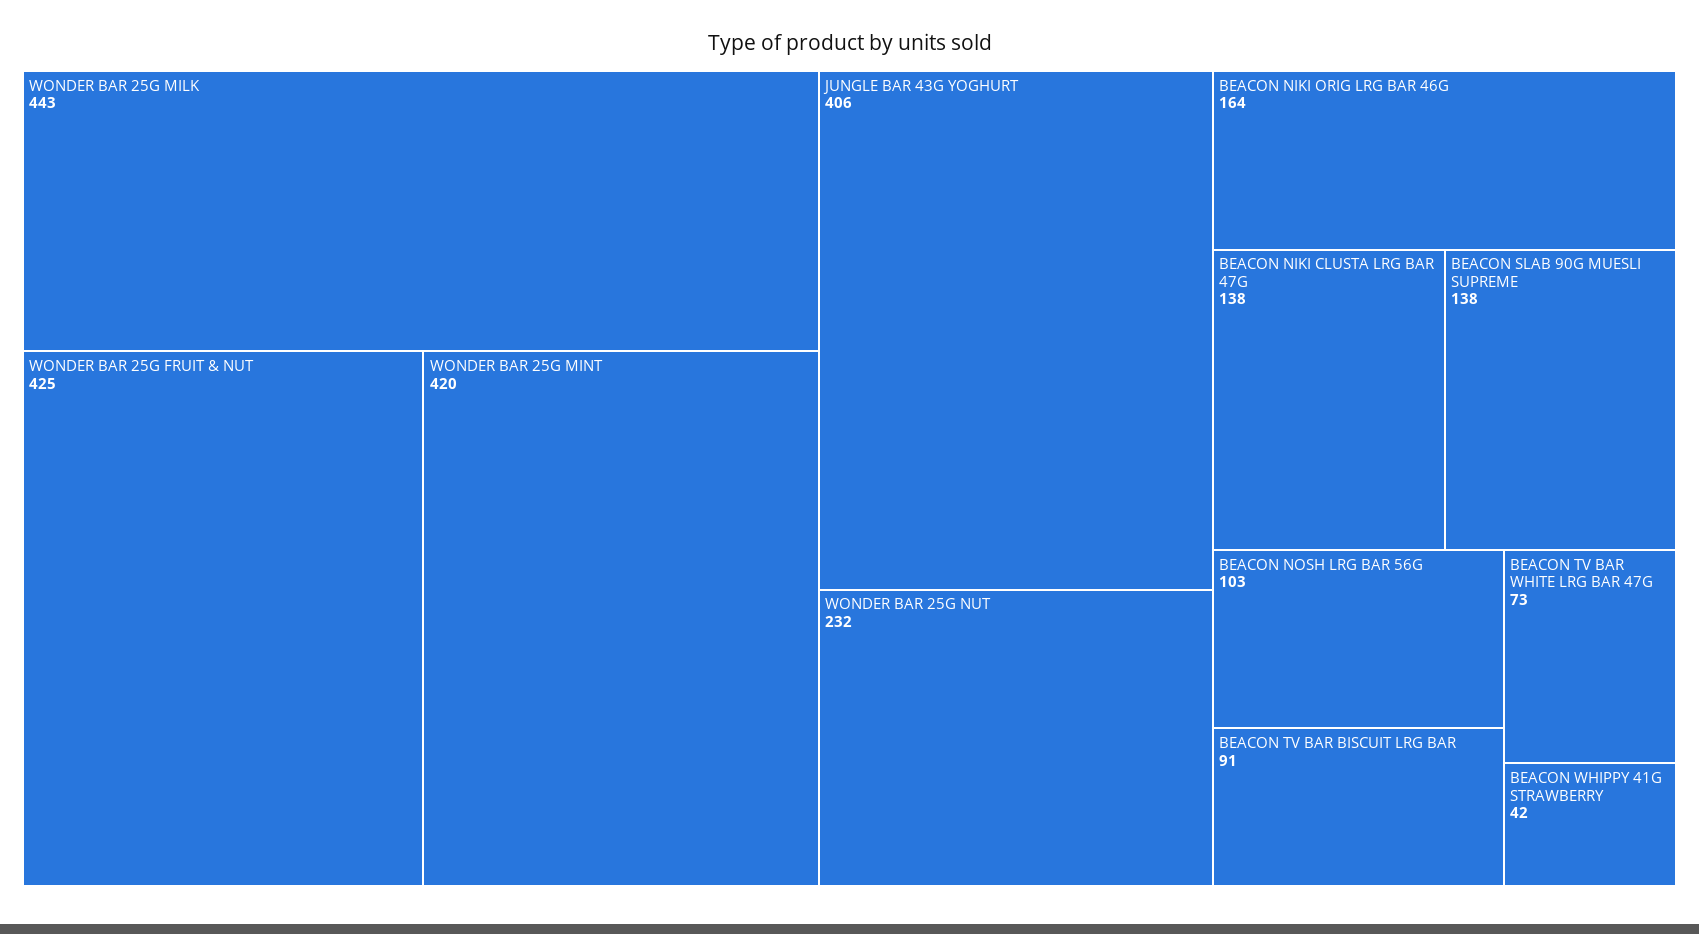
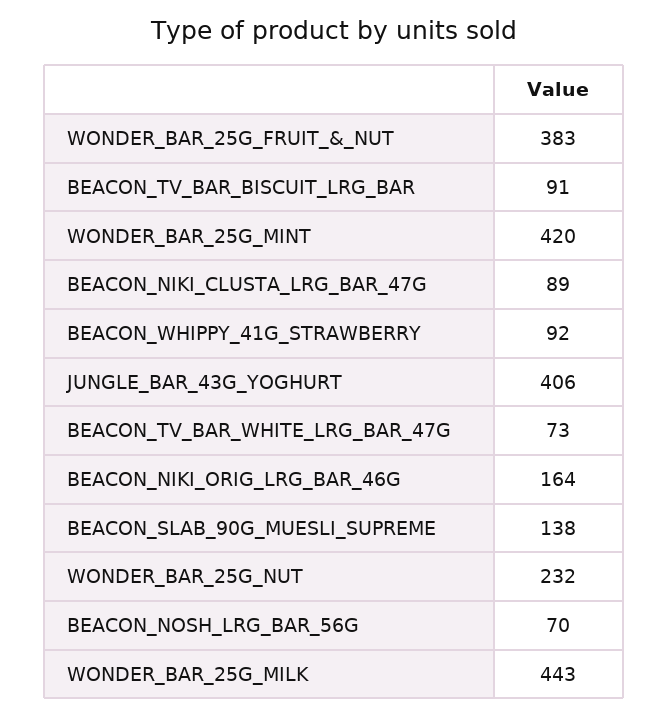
WONDER BAR 25G FRUIT & NUT: 425 -> 383
BEACON NIKI CLUSTA LRG BAR 47G: 138 -> 89
BEACON NOSH LRG BAR 56G: 103 -> 70
BEACON WHIPPY 41G STRAWBERRY: 42 -> 92

